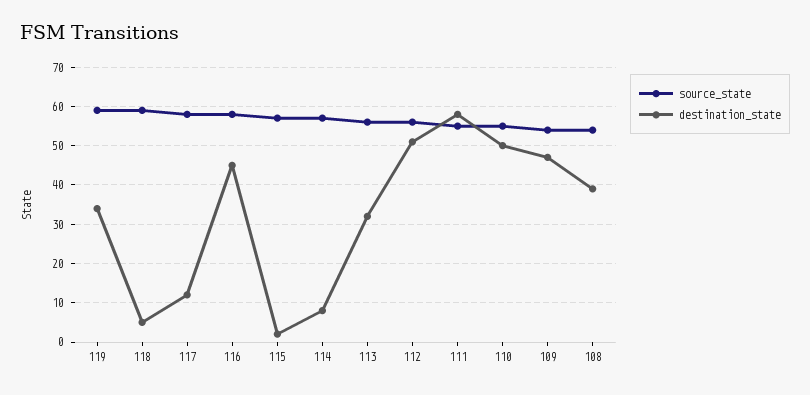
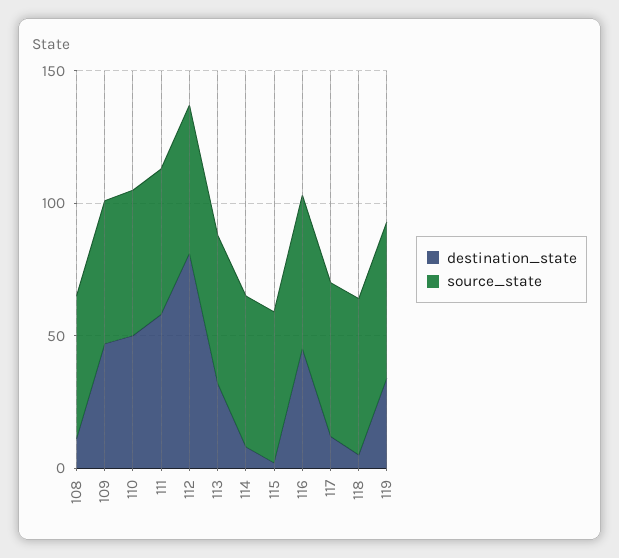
destination_state, 112: 50 -> 80
destination_state, 108: 40 -> 10

